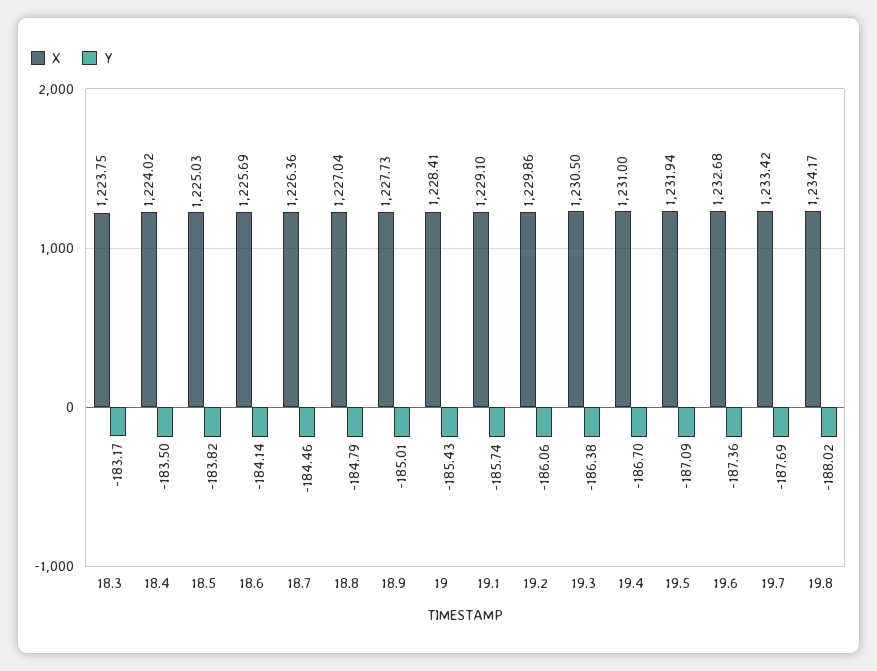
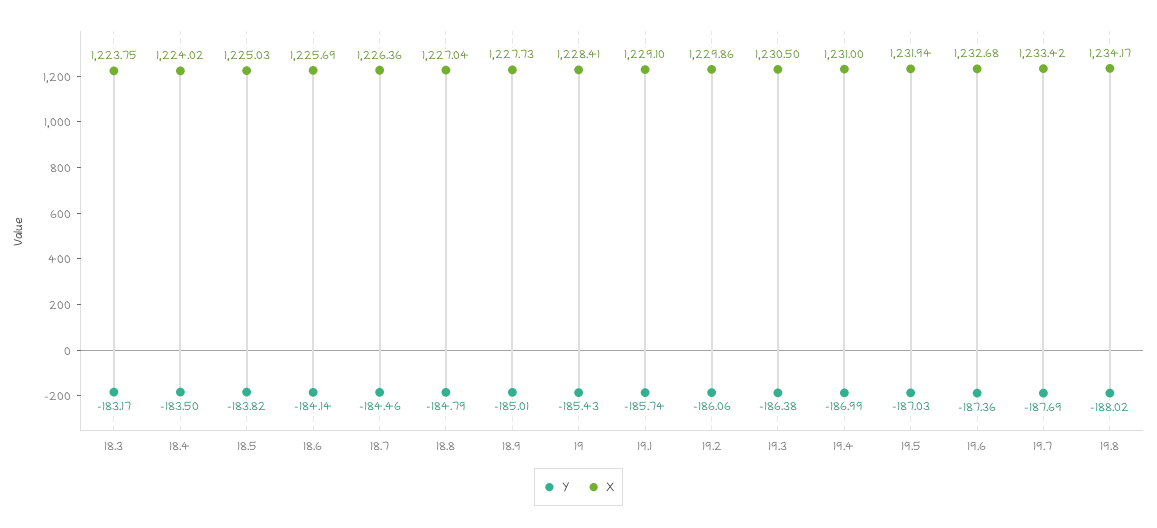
Y, 19.4: -186.7 -> -186.99
Y, 19.5: -187.09 -> -187.03

